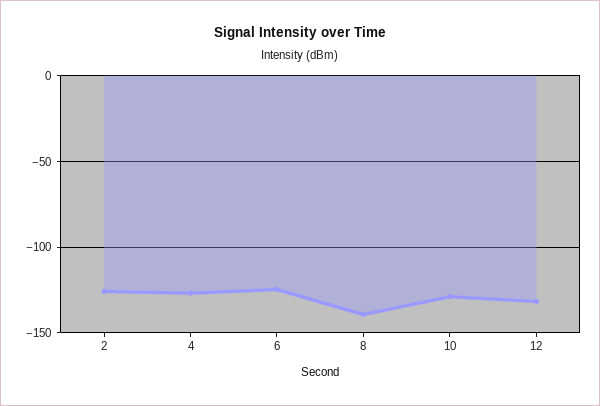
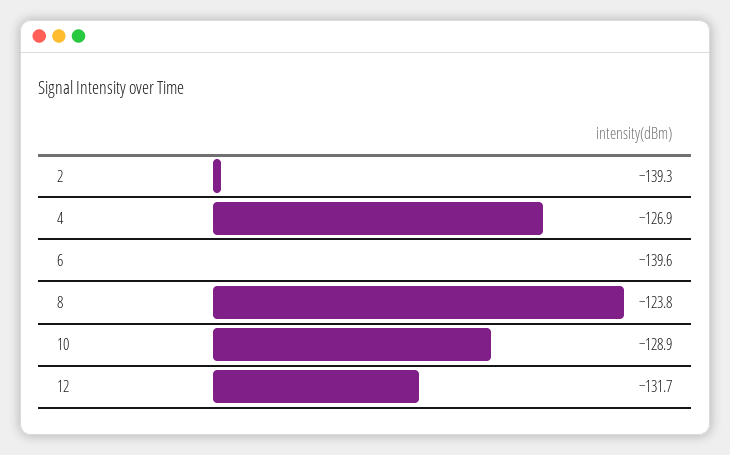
2: -125 -> -139.3
6: -125 -> -139.6
8: -140 -> -123.8

